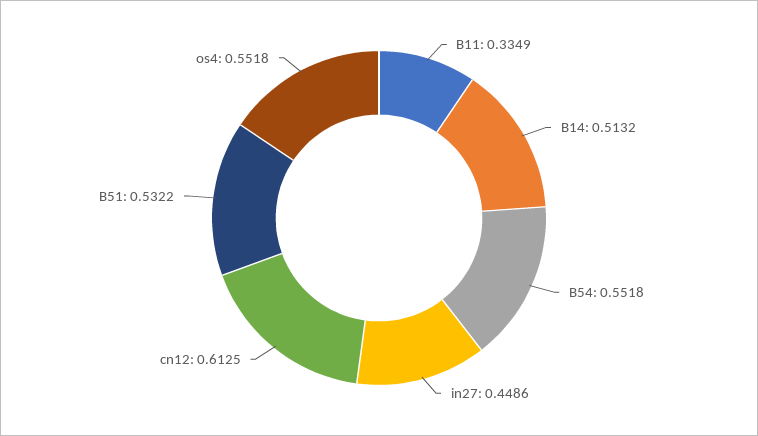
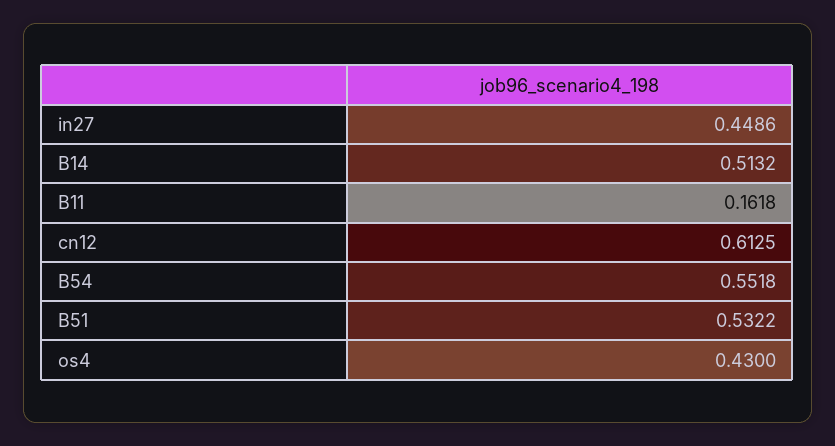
B11: 0.3349 -> 0.1618
os4: 0.5518 -> 0.43

